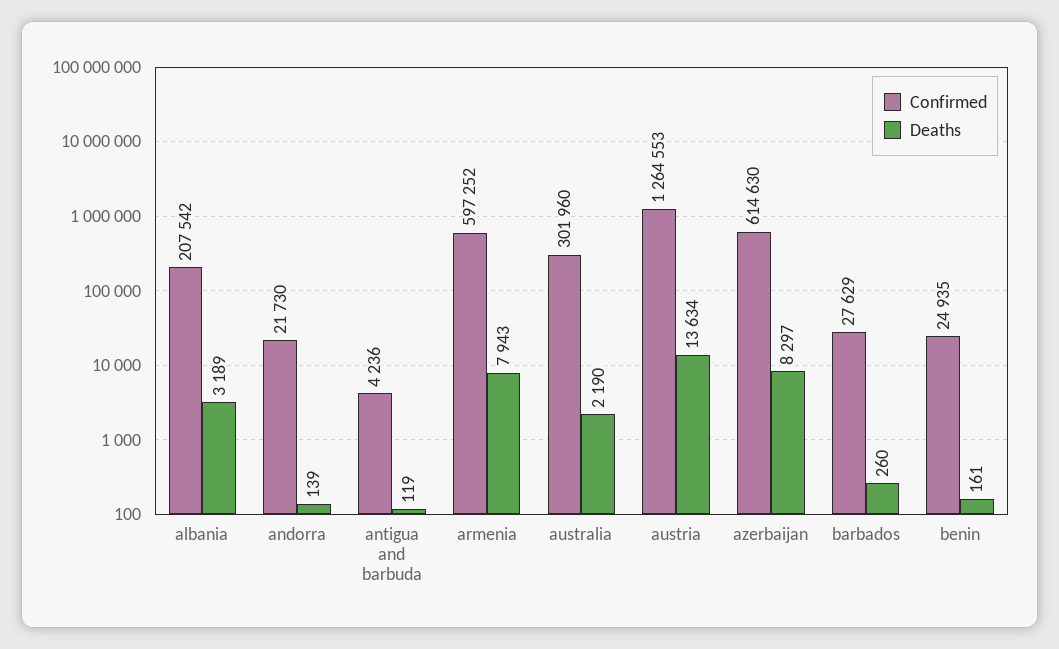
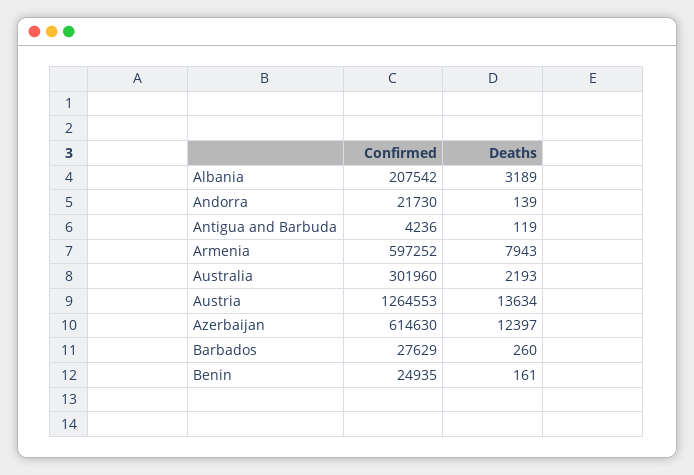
Deaths, australia: 2190 -> 2193
Deaths, azerbaijan: 8297 -> 12397

